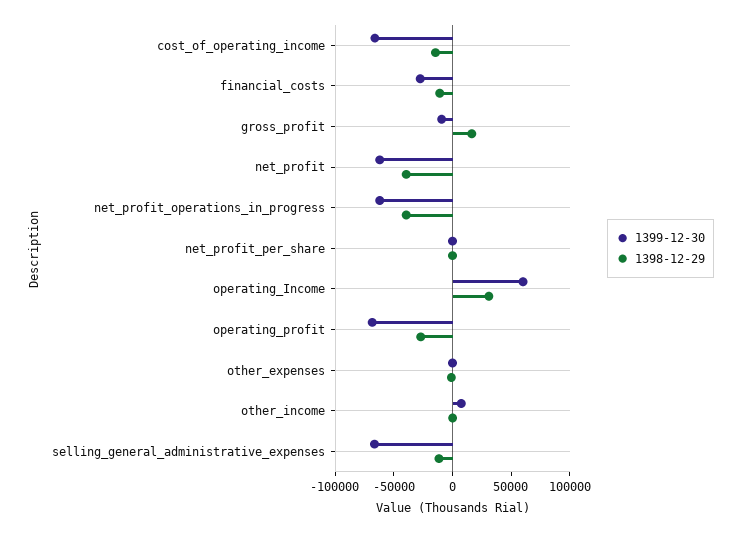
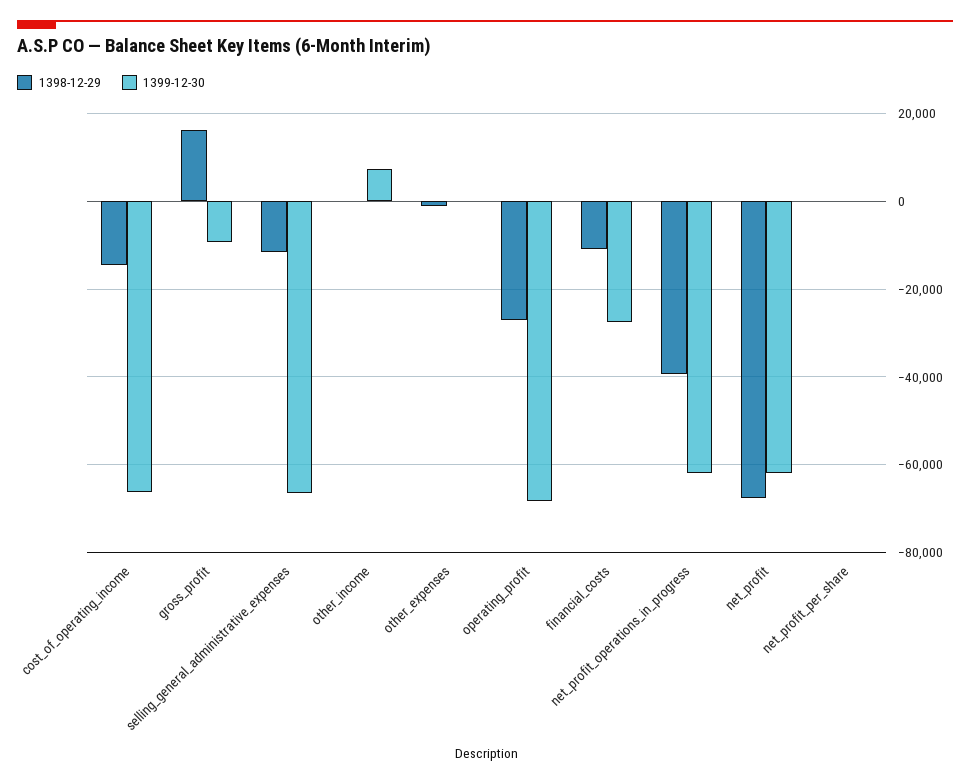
1398-12-29, net_profit: -40000 -> -68000
1399-12-30, operating_Income: 60000 -> none
1398-12-29, operating_Income: 30000 -> none

